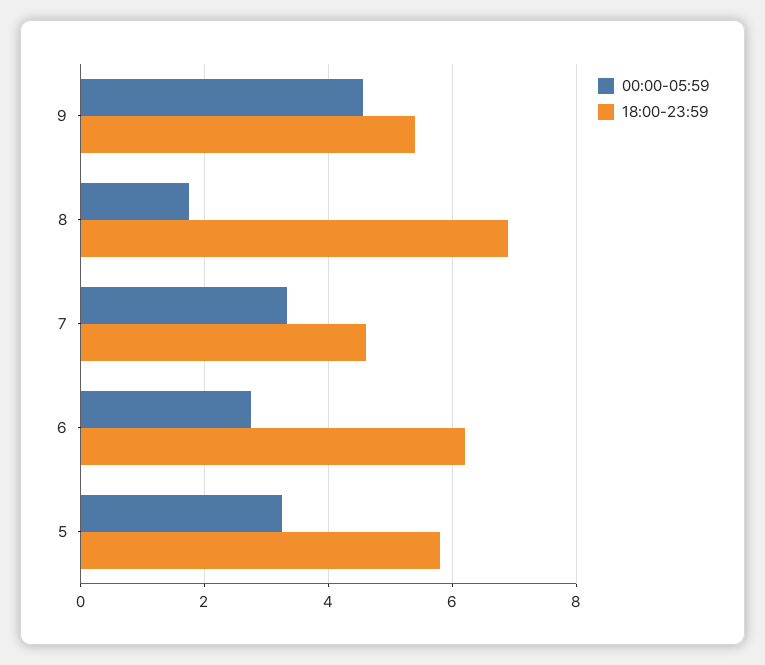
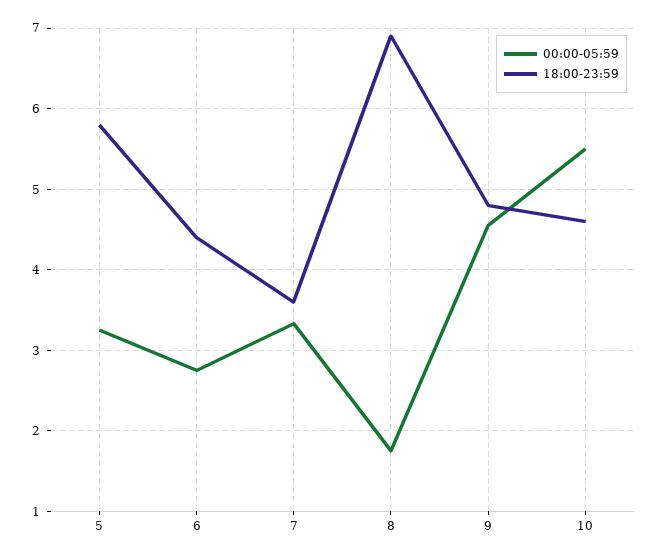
18:00-23:59, 9: 5.4 -> 4.8
18:00-23:59, 7: 4.6 -> 3.6
18:00-23:59, 6: 6.2 -> 4.4
00:00-05:59, 10: none -> 5.5
18:00-23:59, 10: none -> 4.6

